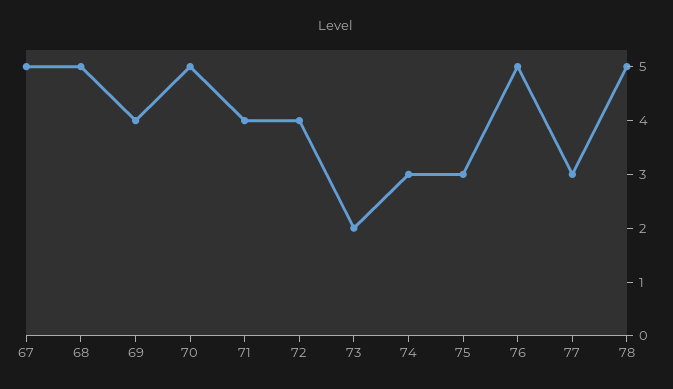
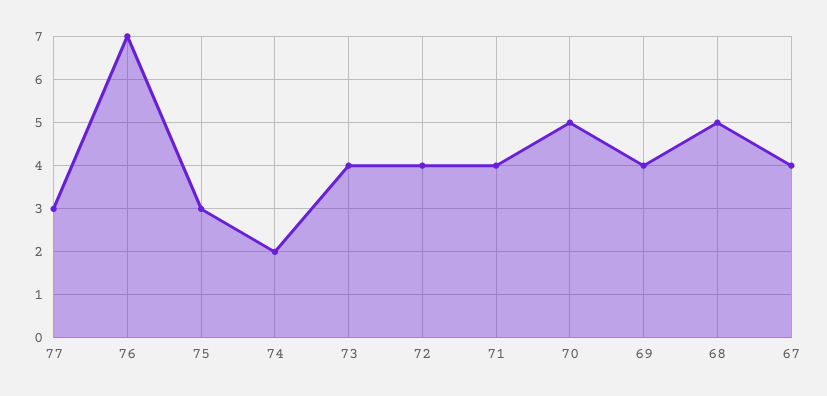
67: 5 -> 4
73: 2 -> 4
74: 3 -> 2
76: 5 -> 7
78: 5 -> none

